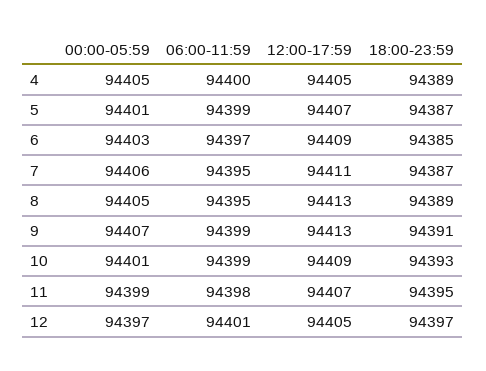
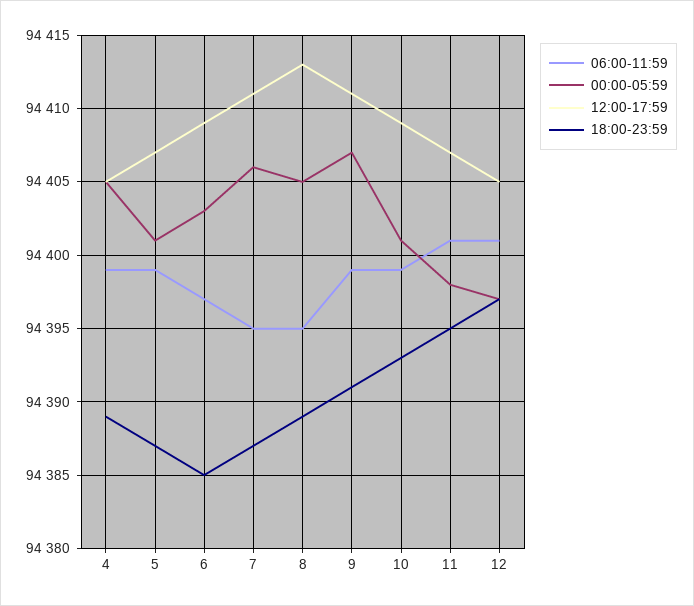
06:00-11:59, 4: 94400 -> 94399
12:00-17:59, 9: 94413 -> 94411
00:00-05:59, 11: 94399 -> 94398
06:00-11:59, 11: 94398 -> 94401

